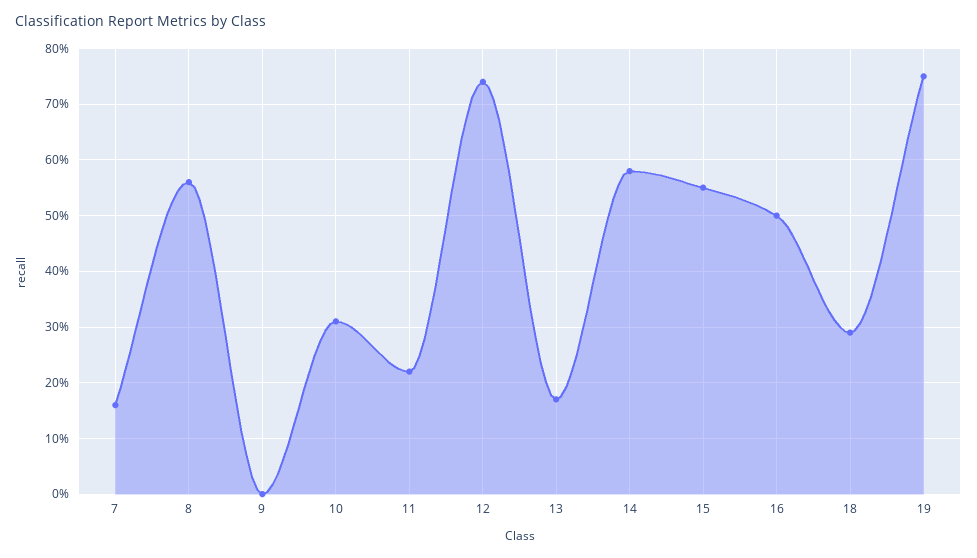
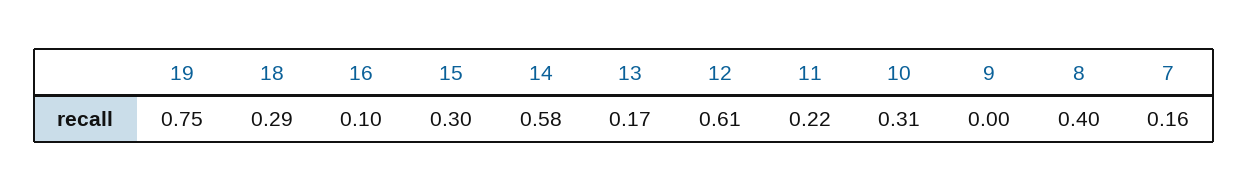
8: 0.55 -> 0.4
12: 0.75 -> 0.61
15: 0.55 -> 0.3
16: 0.5 -> 0.1

